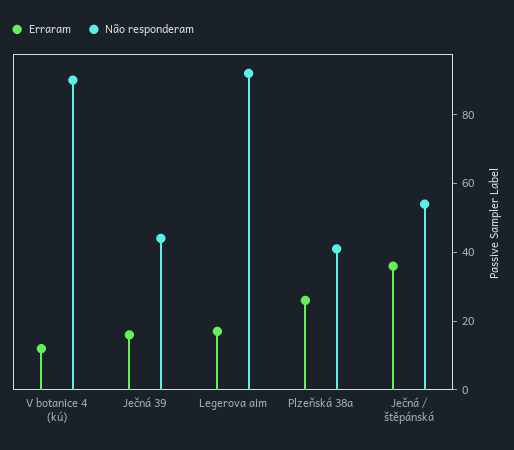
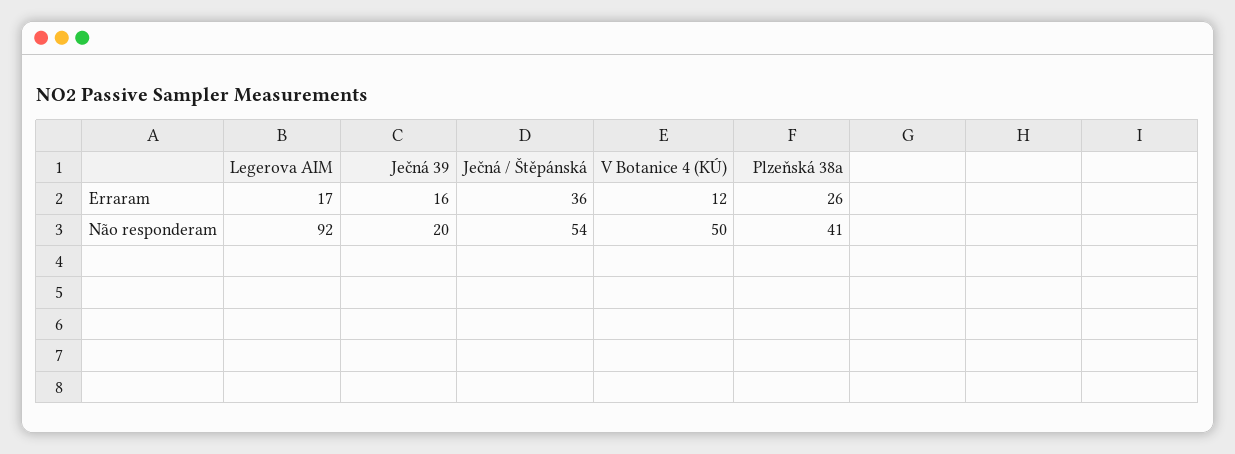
Não responderam, V botanice 4 (kú): 90 -> 50
Não responderam, Ječná 39: 45 -> 20

